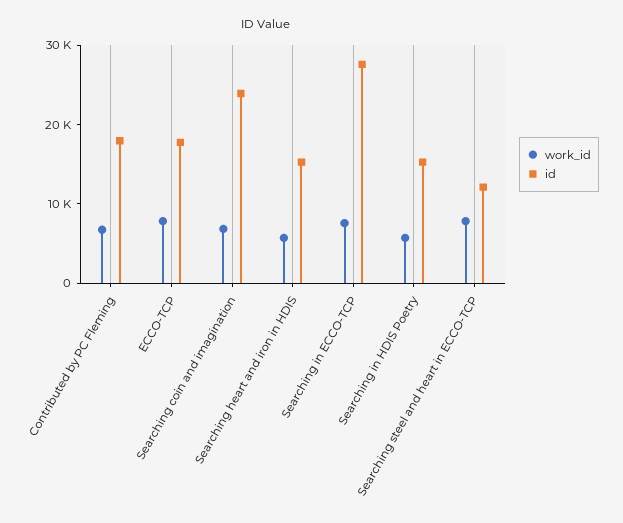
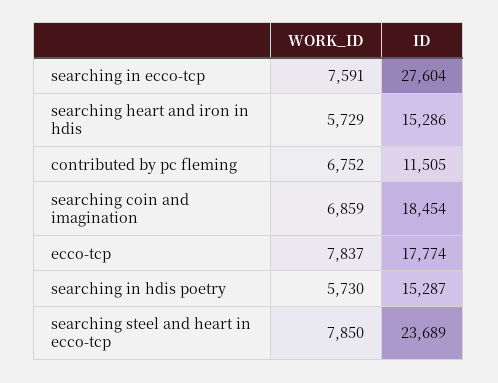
id, Contributed by PC Fleming: 18000 -> 11505
id, Searching coin and imagination: 24000 -> 18454
id, Searching steel and heart in ECCO-TCP: 12000 -> 23689

